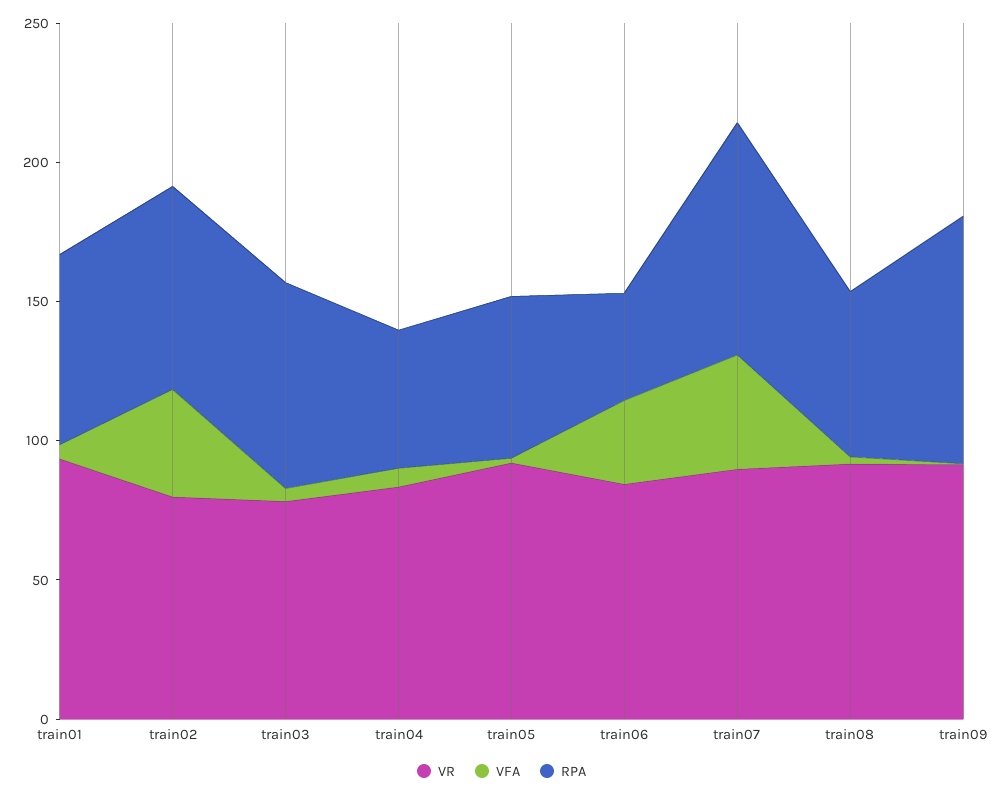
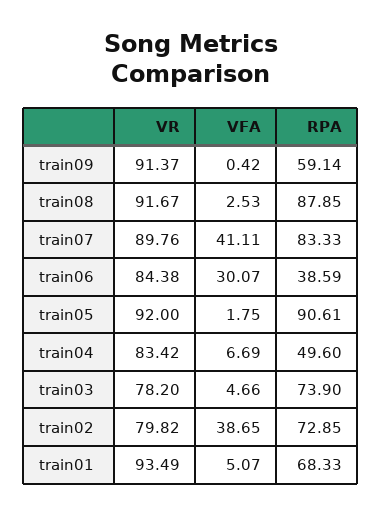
RPA, train05: 60 -> 90.61
RPA, train08: 60 -> 87.85
RPA, train09: 90 -> 59.14

